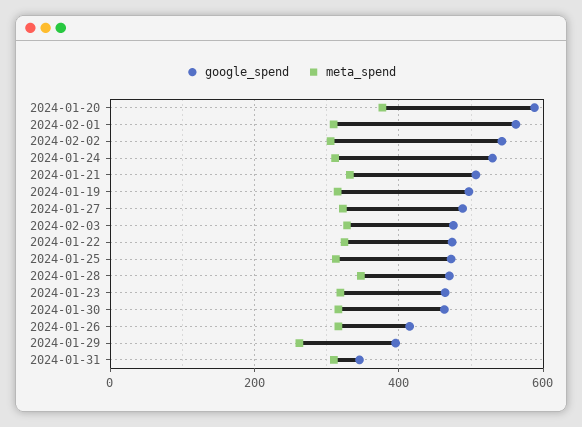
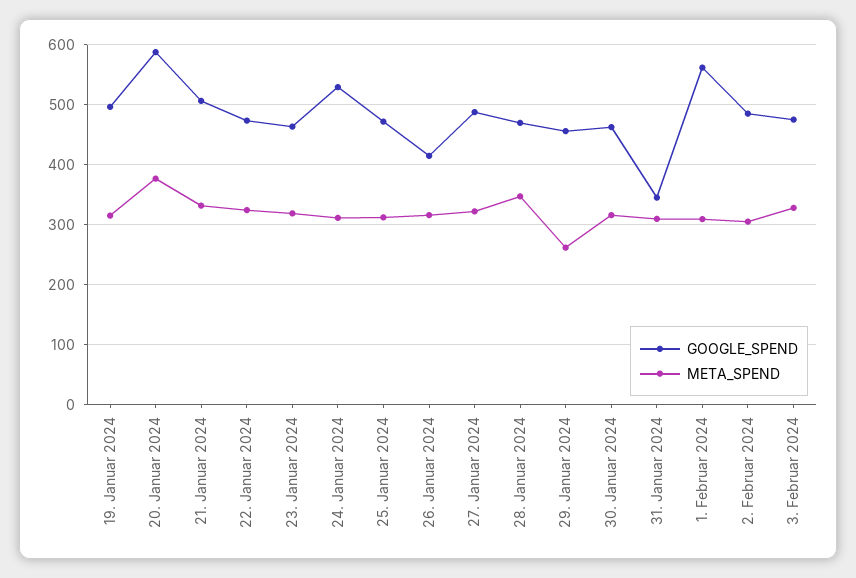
google_spend, 2024-02-02: 540 -> 480
google_spend, 2024-01-29: 400 -> 460

